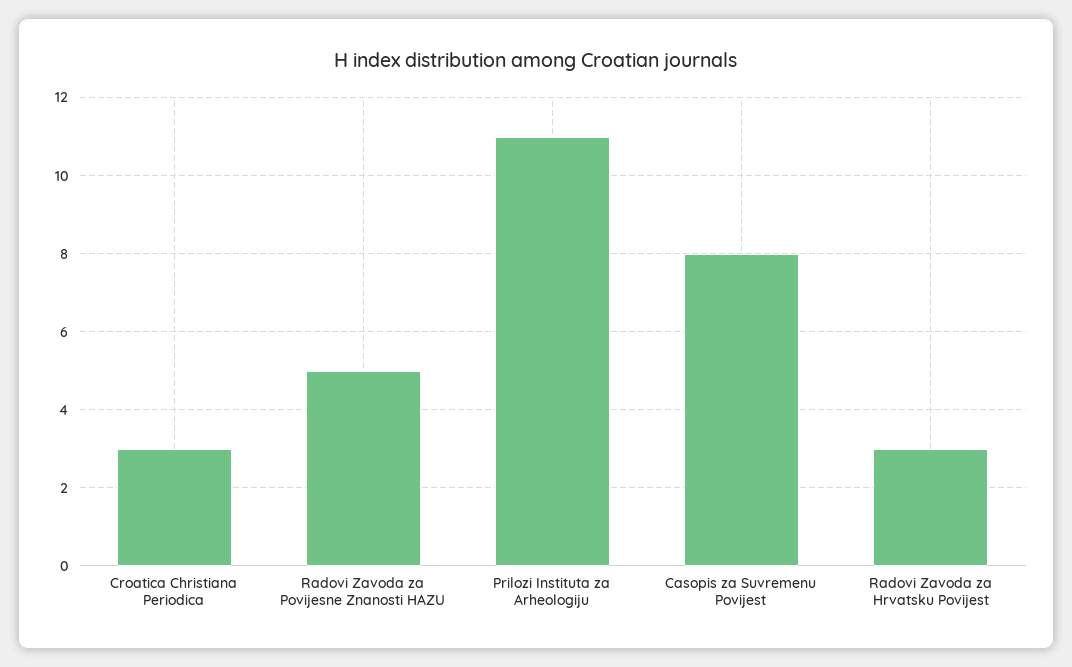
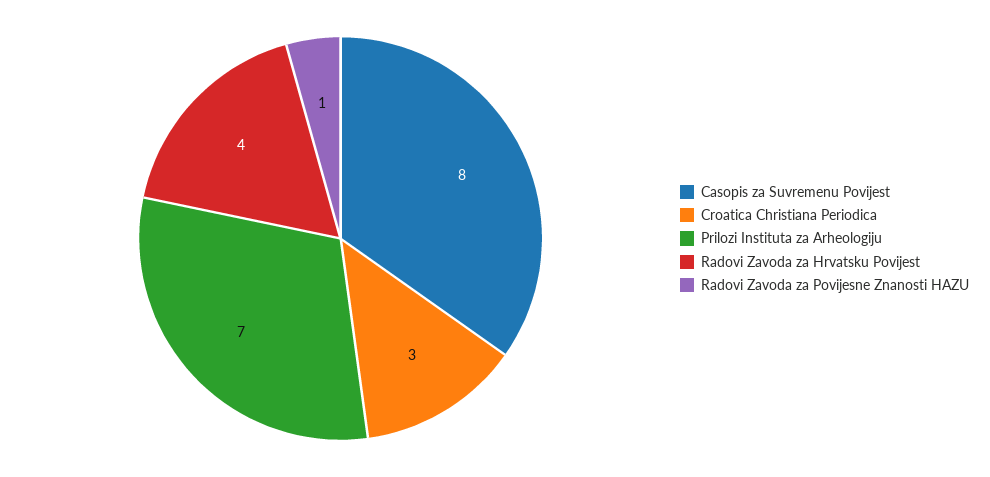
Radovi Zavoda za Povijesne Znanosti HAZU: 5 -> 1
Prilozi Instituta za Arheologiju: 11 -> 7
Radovi Zavoda za Hrvatsku Povijest: 3 -> 4

